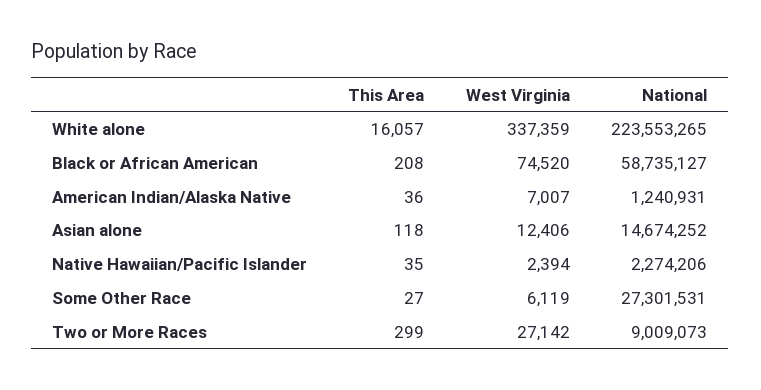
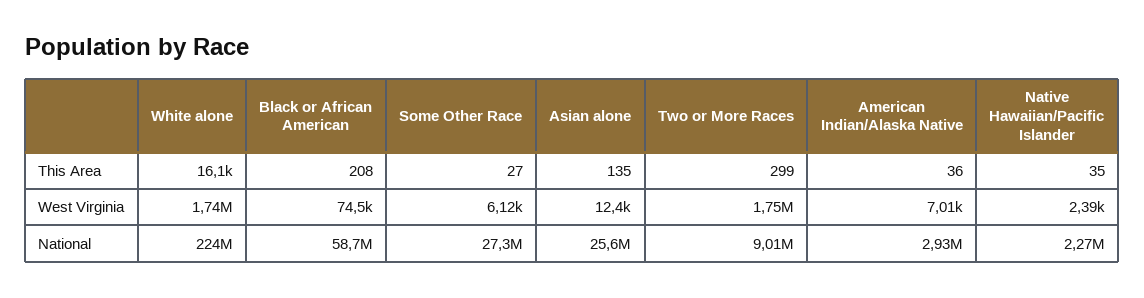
West Virginia, White alone: 337359 -> 1740000
National, American Indian/Alaska Native: 1240931 -> 2930000
This Area, Asian alone: 118 -> 135
National, Asian alone: 14674252 -> 25600000
West Virginia, Two or More Races: 27142 -> 1750000

